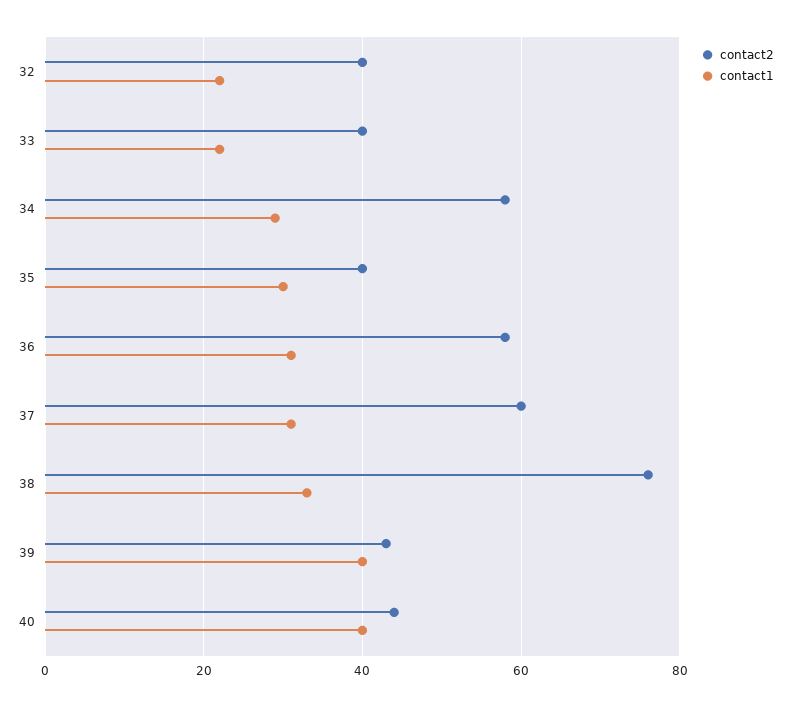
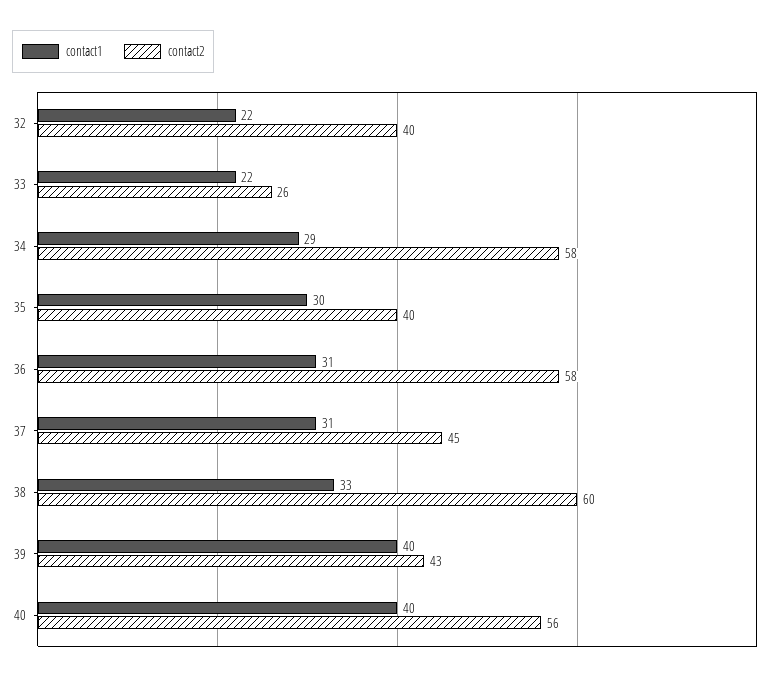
contact2, 33: 40 -> 26
contact2, 37: 60 -> 45
contact2, 38: 75 -> 60
contact2, 40: 45 -> 56

